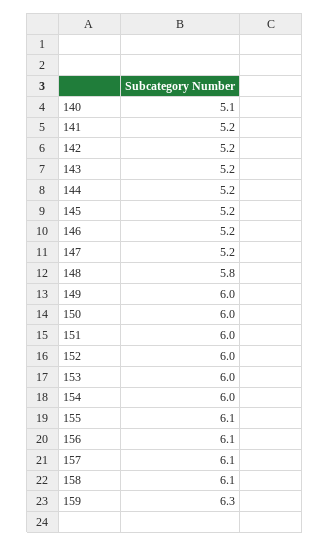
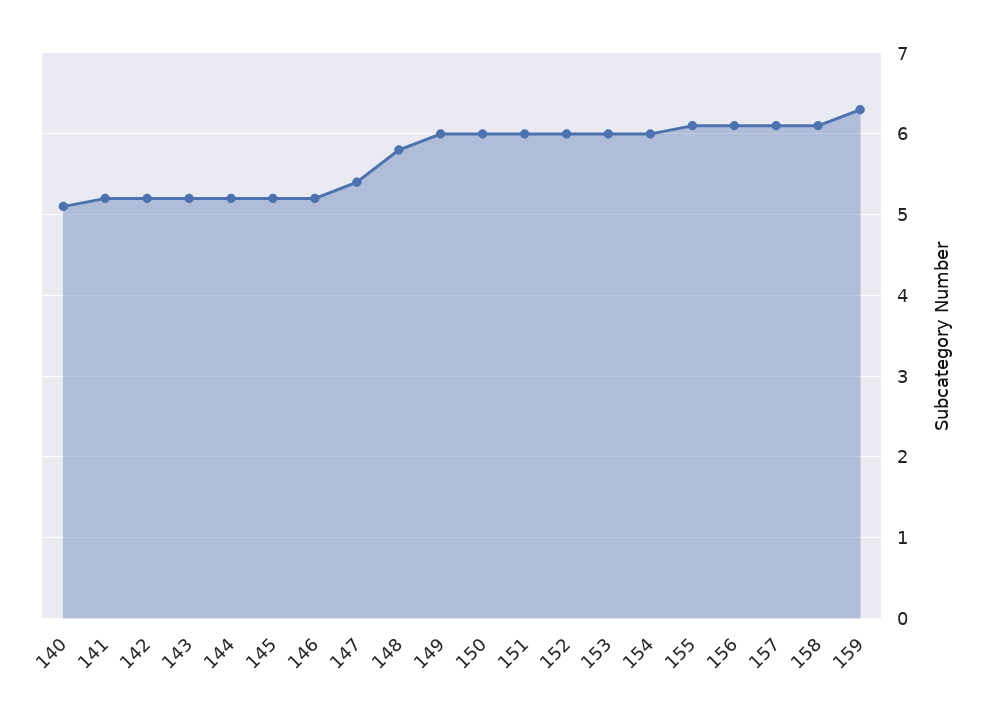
147: 5.2 -> 5.4

